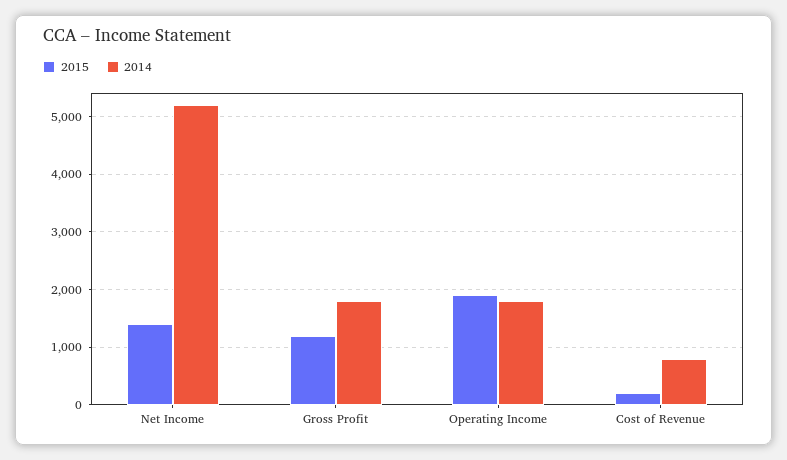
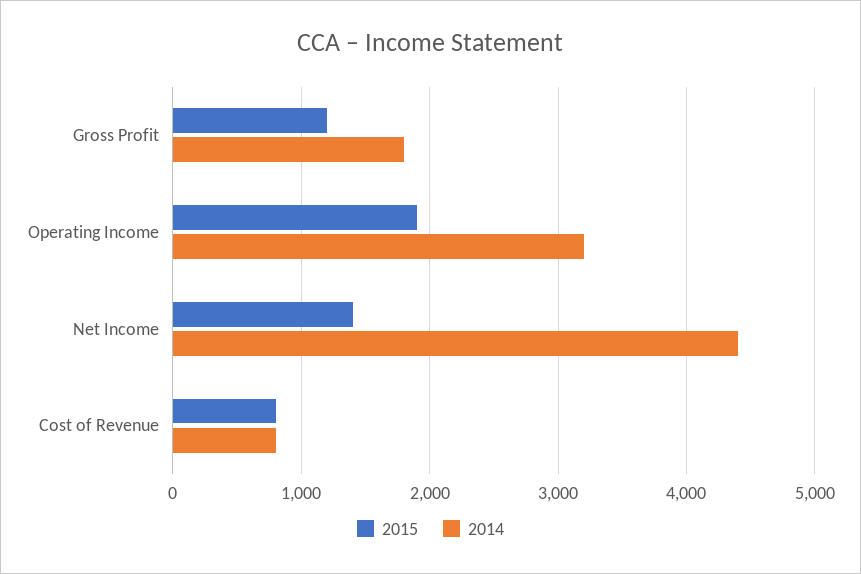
2014, Net Income: 5200 -> 4400
2014, Operating Income: 1800 -> 3200
2015, Cost of Revenue: 200 -> 800

